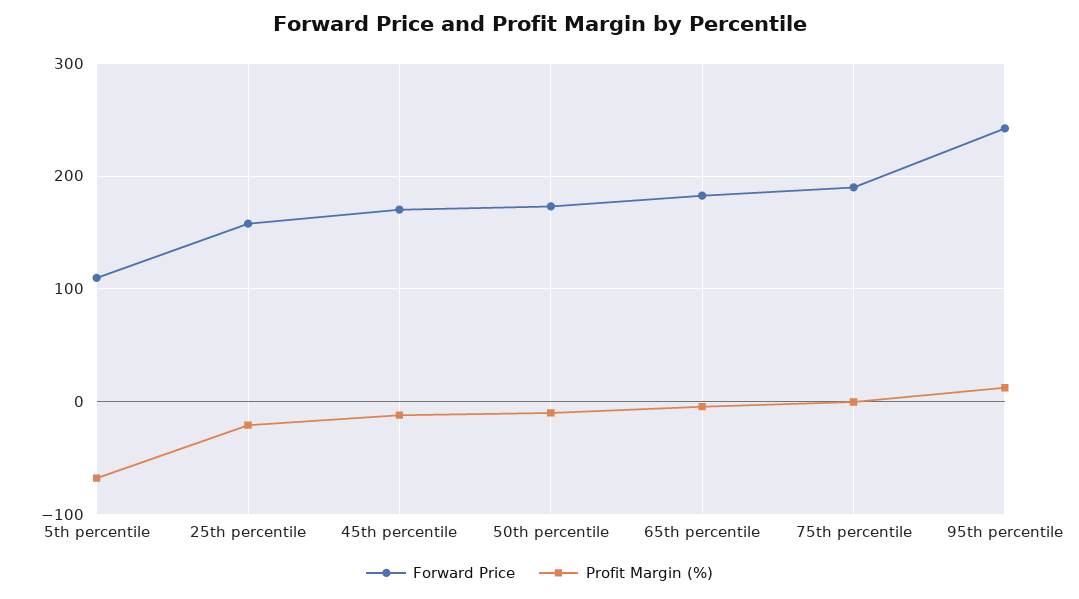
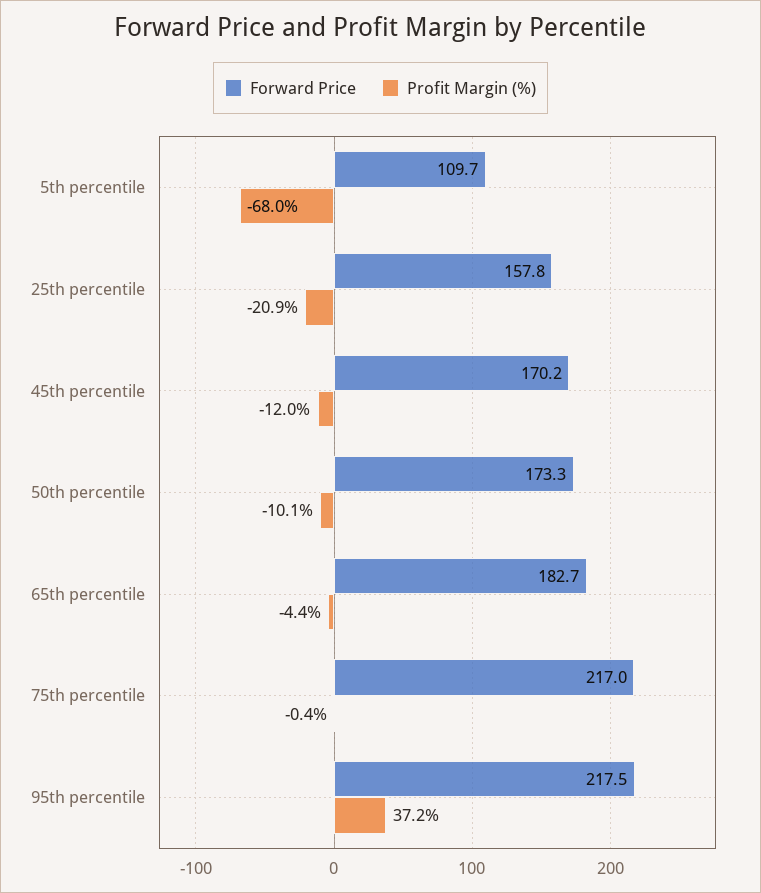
Forward Price, 75th percentile: 190 -> 217
Forward Price, 95th percentile: 240 -> 217.5
Profit Margin (%), 95th percentile: 10 -> 37.2

